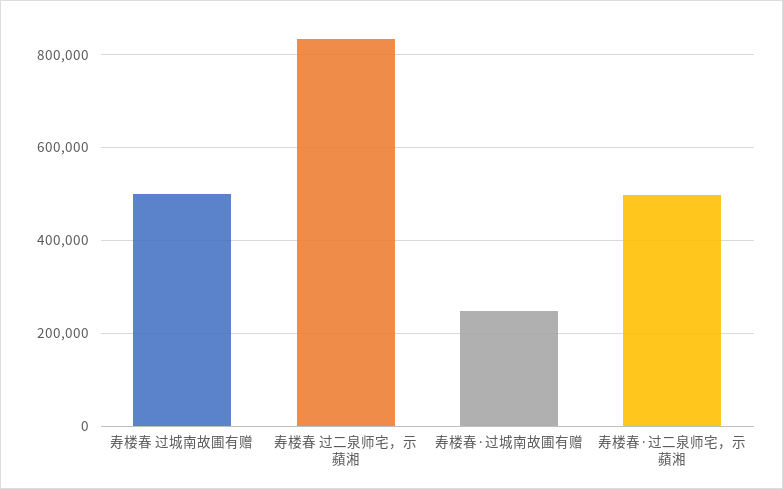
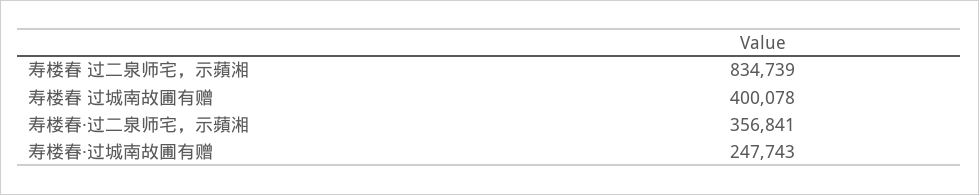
寿楼春 过城南故圃有赠: 500000 -> 400078
寿楼春·过二泉师宅，示蘋湘: 500000 -> 356841

